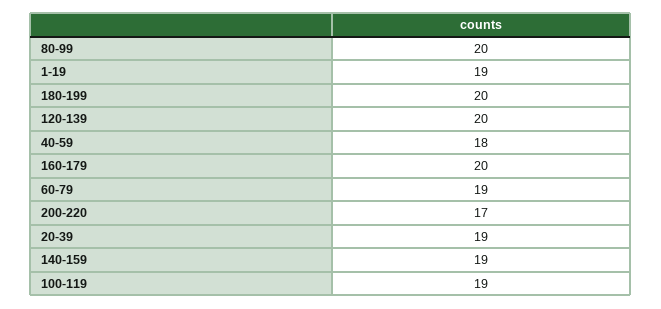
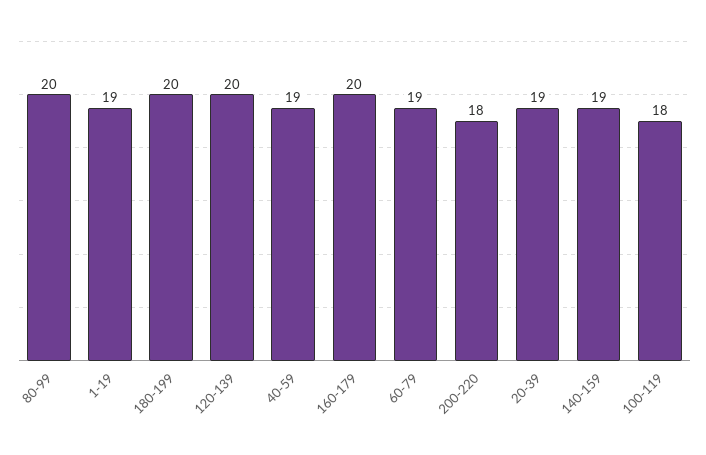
40-59: 18 -> 19
200-220: 17 -> 18
100-119: 19 -> 18

